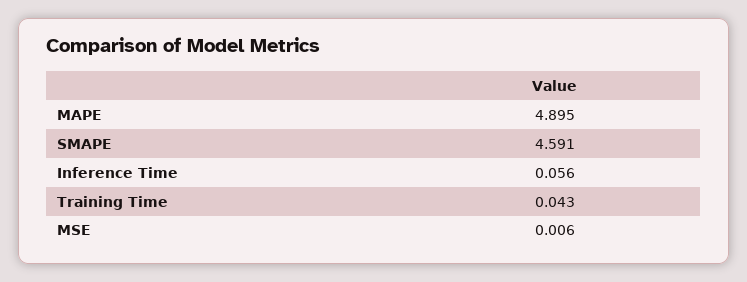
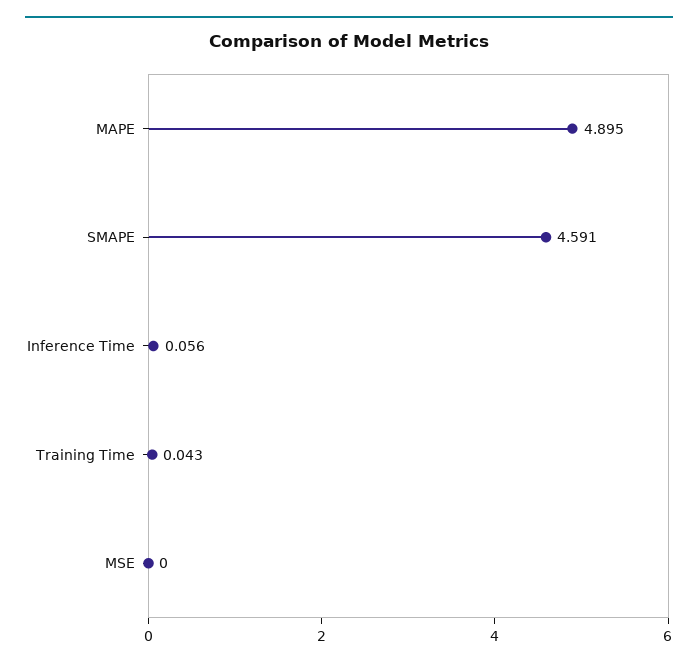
MSE: 0.006 -> 0

